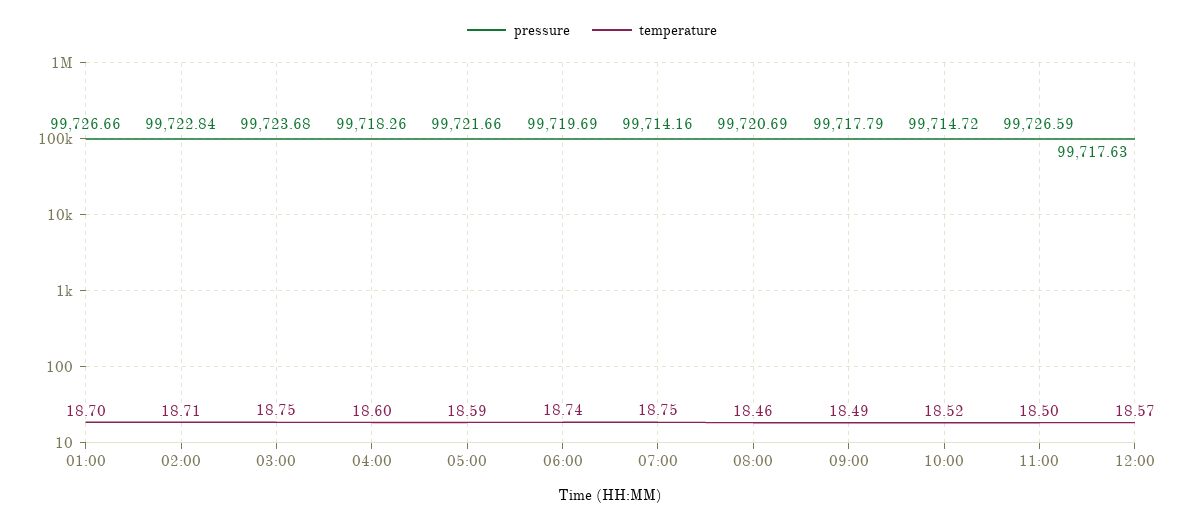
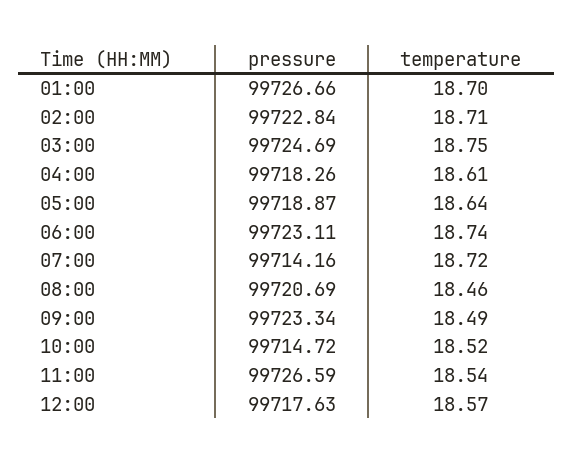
pressure, 03:00: 99723.68 -> 99724.69
temperature, 04:00: 18.6 -> 18.61
pressure, 05:00: 99721.66 -> 99718.87
temperature, 05:00: 18.59 -> 18.64
pressure, 06:00: 99719.69 -> 99723.11
temperature, 07:00: 18.75 -> 18.72
pressure, 09:00: 99717.79 -> 99723.34
temperature, 11:00: 18.5 -> 18.54

